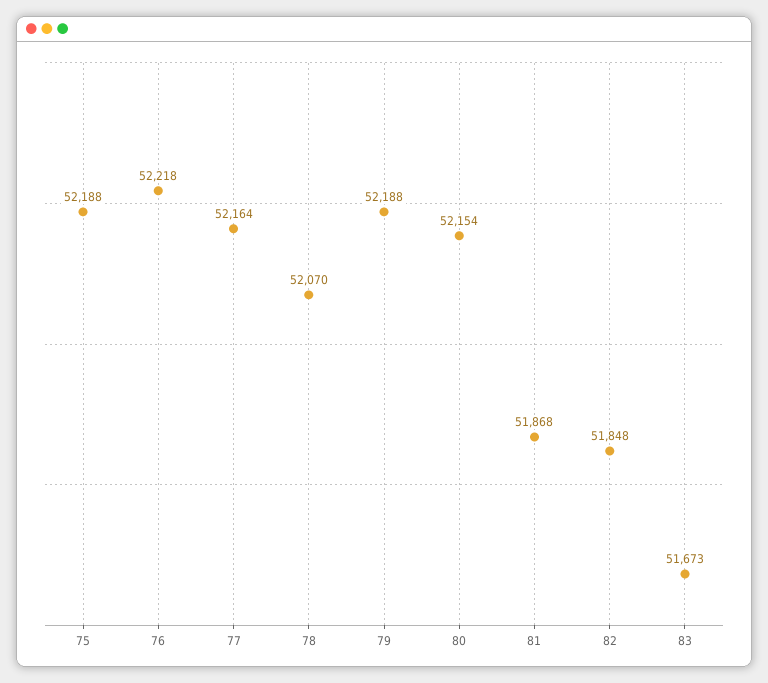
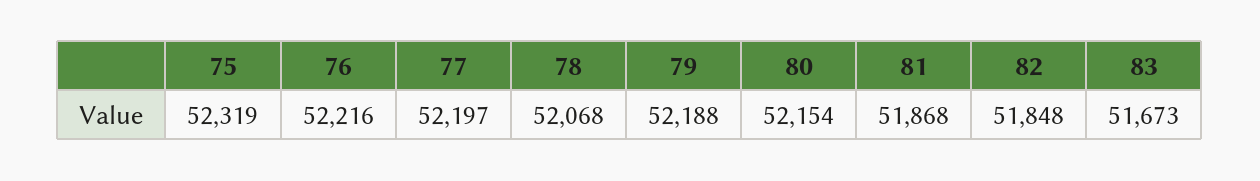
75: 52188 -> 52319
76: 52218 -> 52216
77: 52164 -> 52197
78: 52070 -> 52068

